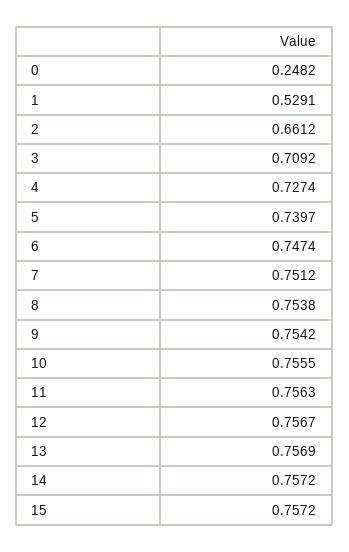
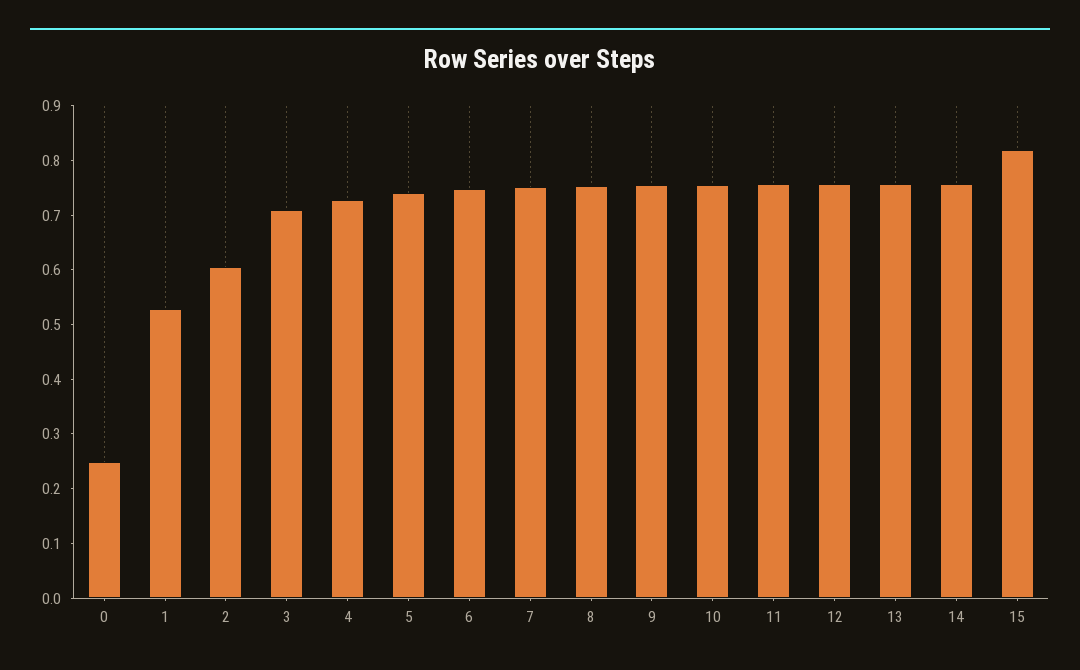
2: 0.6612 -> 0.6
15: 0.7572 -> 0.82

